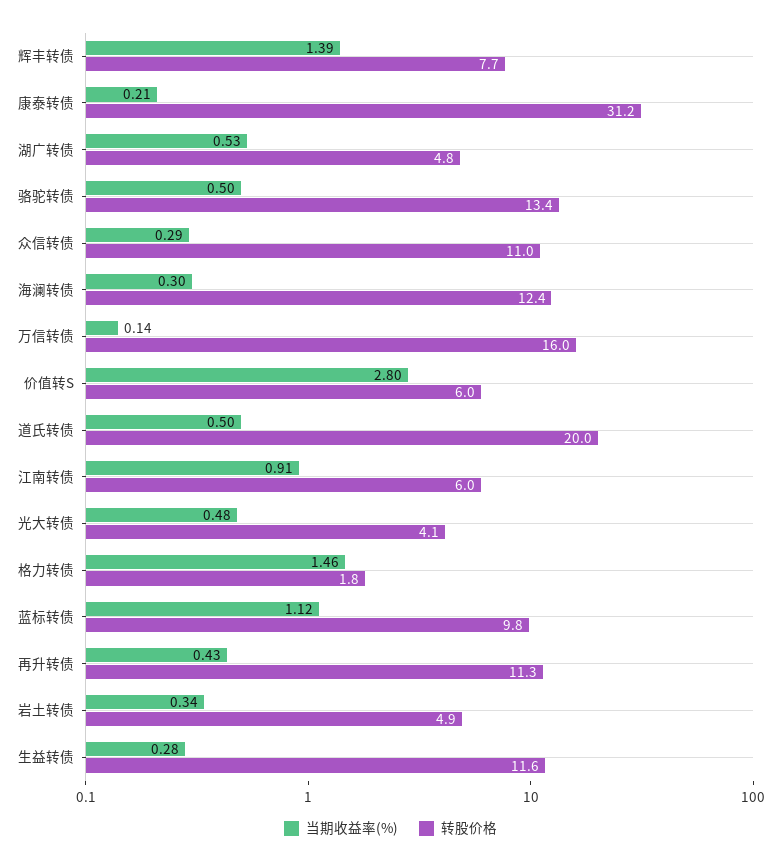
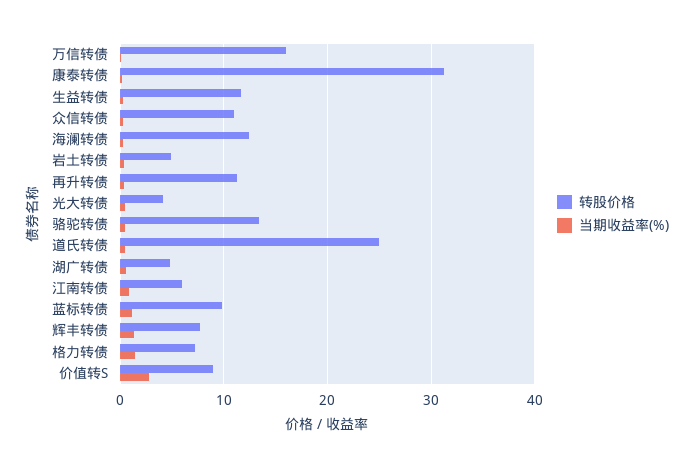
转股价格, 价值转S: 6 -> 9
转股价格, 道氏转债: 20 -> 25
转股价格, 格力转债: 1.8 -> 7

